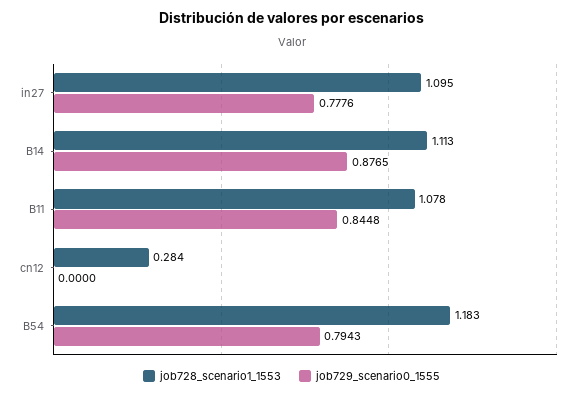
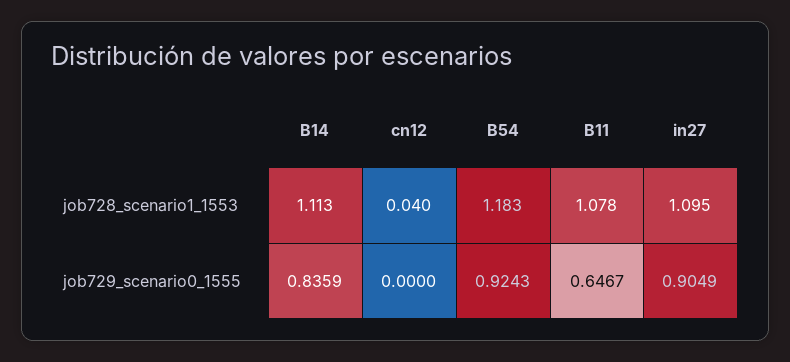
job729_scenario0_1555, in27: 0.7776 -> 0.9049
job729_scenario0_1555, B14: 0.8765 -> 0.8359
job729_scenario0_1555, B11: 0.8448 -> 0.6467
job728_scenario1_1553, cn12: 0.284 -> 0.04
job729_scenario0_1555, B54: 0.7943 -> 0.9243

